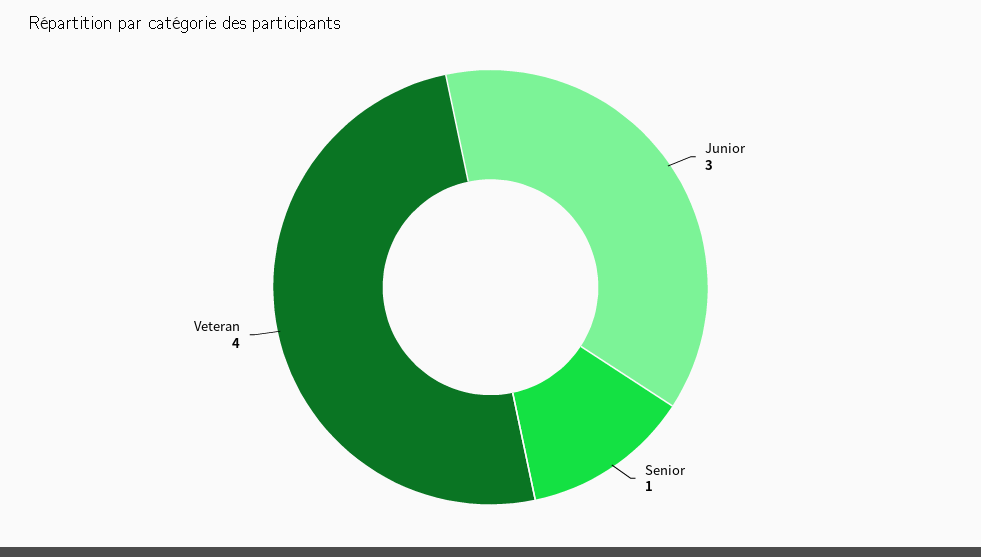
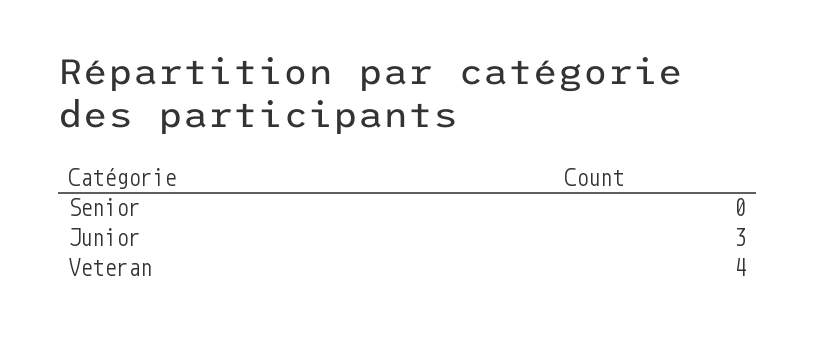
Senior: 1 -> 0

